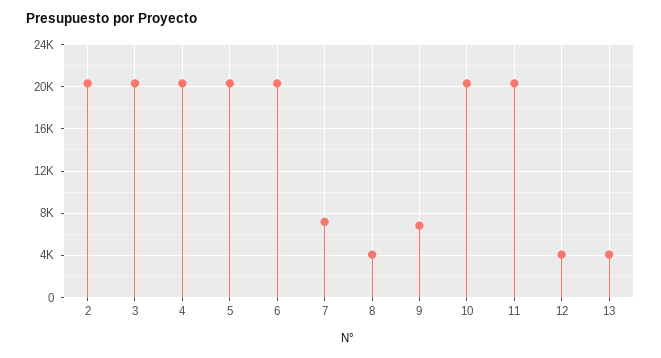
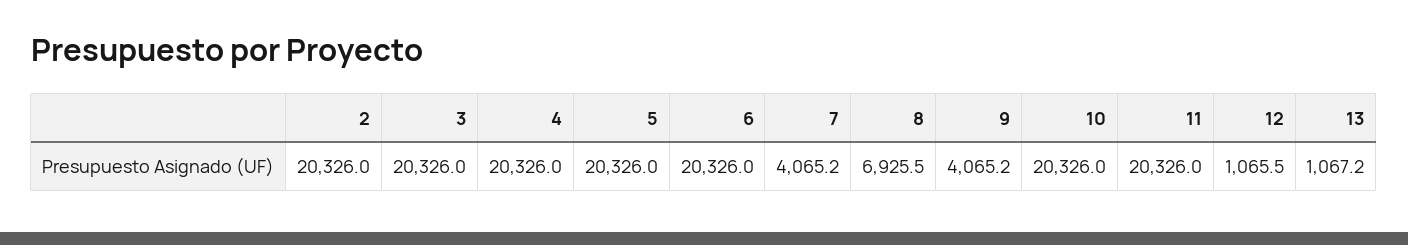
7: 7000 -> 4065.2
8: 4000 -> 6925.5
9: 7000 -> 4065.2
12: 4000 -> 1065.5
13: 4000 -> 1067.2

